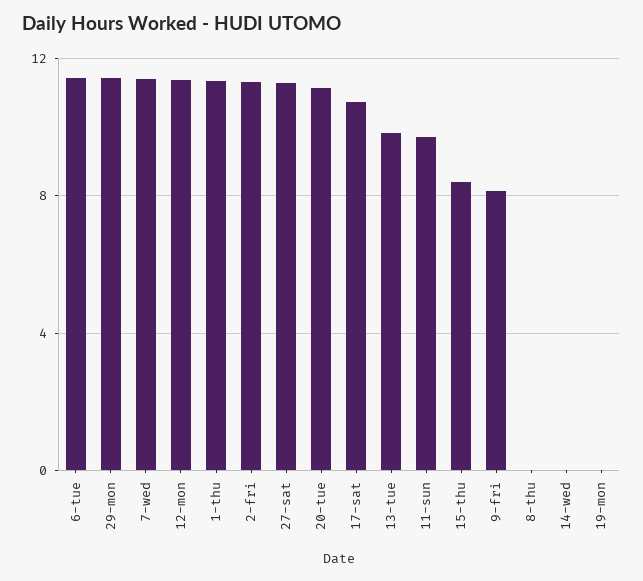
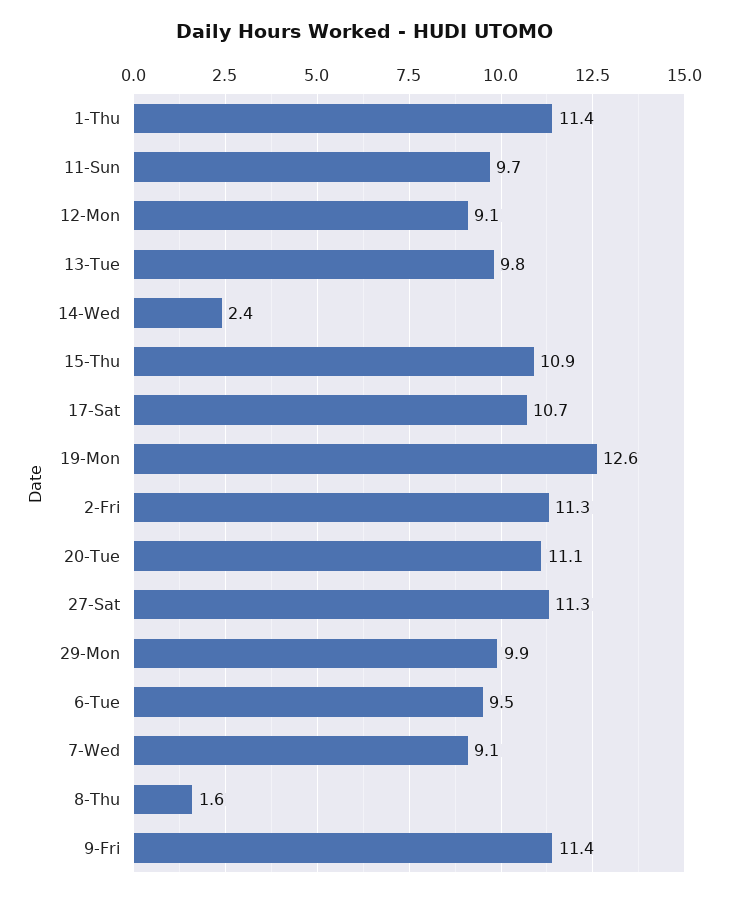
6-tue: 11.5 -> 9.5
29-mon: 11.5 -> 9.9
7-wed: 11.5 -> 9.1
12-mon: 11.5 -> 9.1
15-thu: 8.5 -> 10.9
9-fri: 8 -> 11.4
8-thu: 0 -> 1.6
14-wed: 0 -> 2.4
19-mon: 0 -> 12.6

